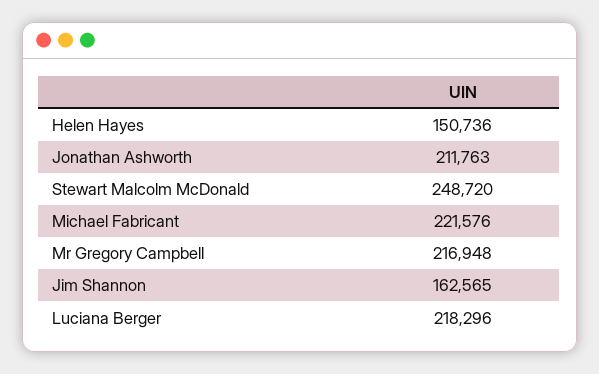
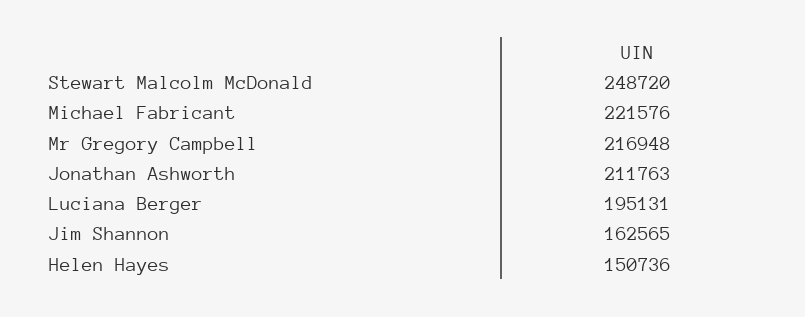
Luciana Berger: 218296 -> 195131

